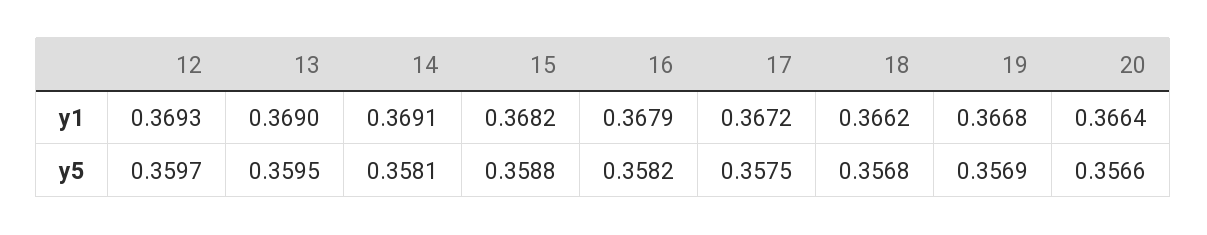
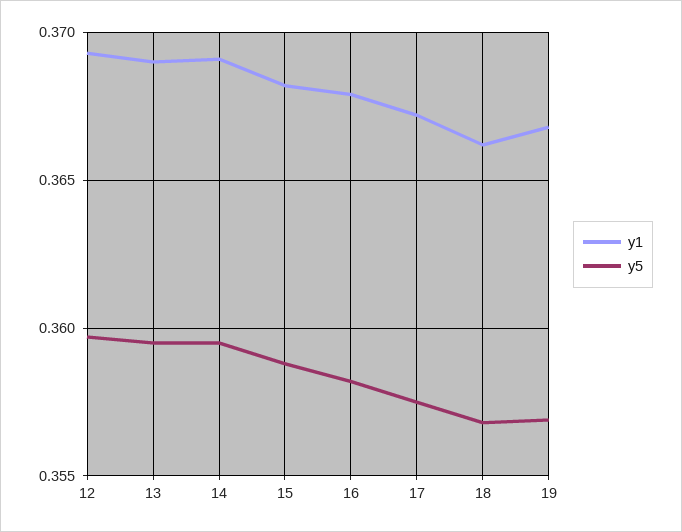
y1, 20: 0.3664 -> none
y5, 14: 0.3581 -> 0.3595
y5, 20: 0.3566 -> none

